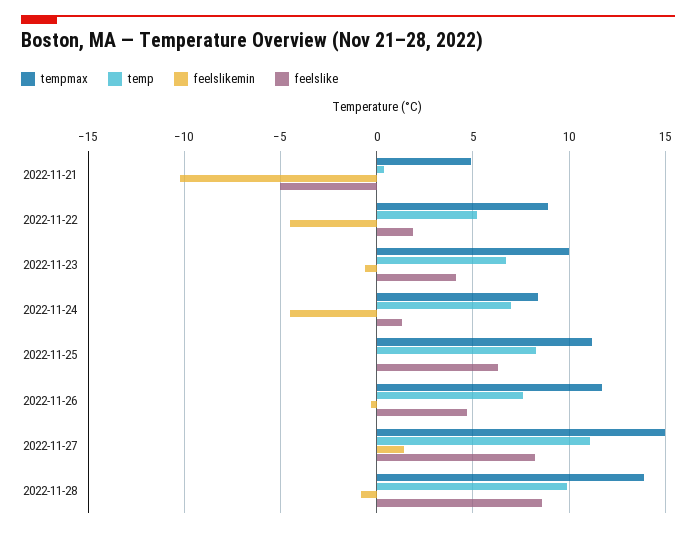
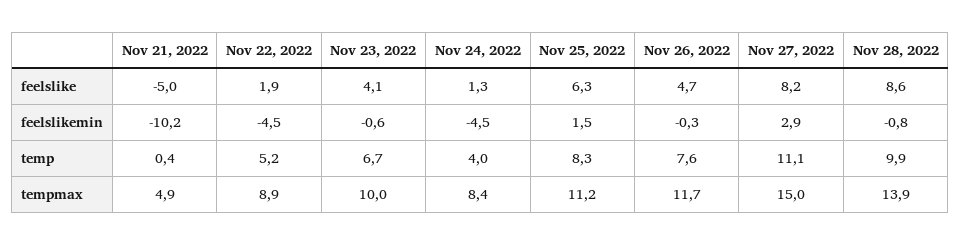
temp, 2022-11-24: 7 -> 4
feelslikemin, 2022-11-25: 0 -> 1.5
feelslikemin, 2022-11-27: 1.5 -> 2.9

